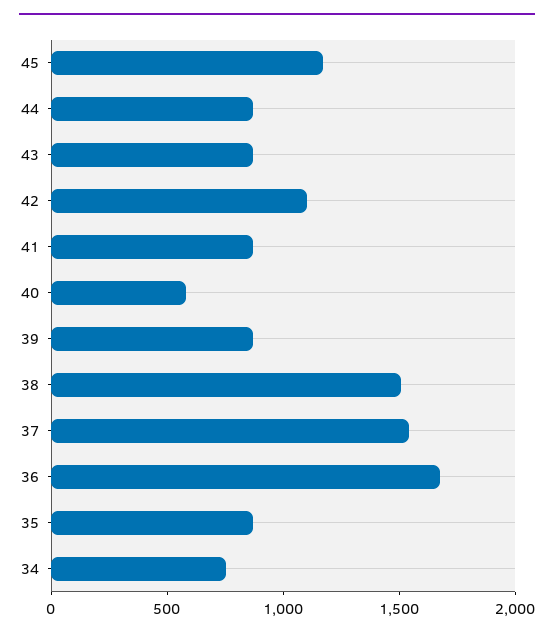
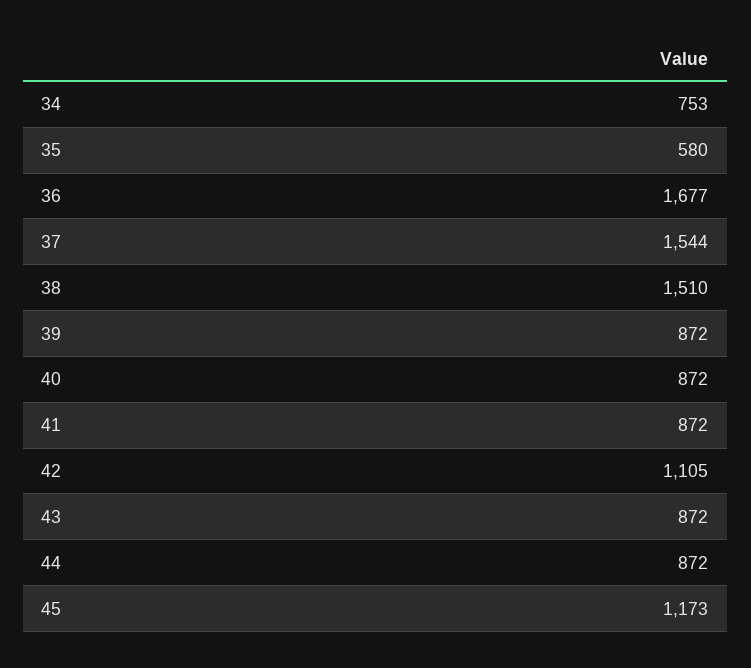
40: 600 -> 872
35: 900 -> 580

